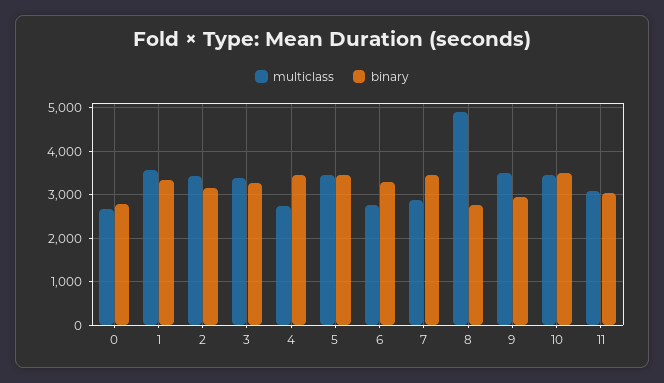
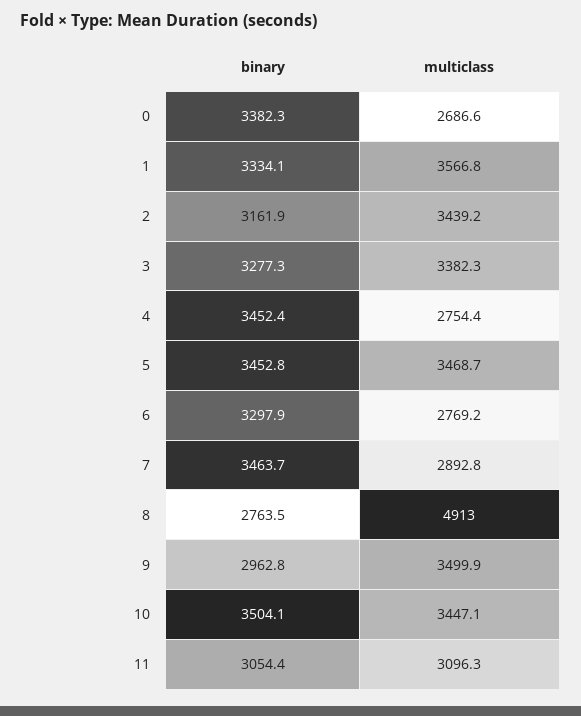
binary, 0: 2800 -> 3382.3

